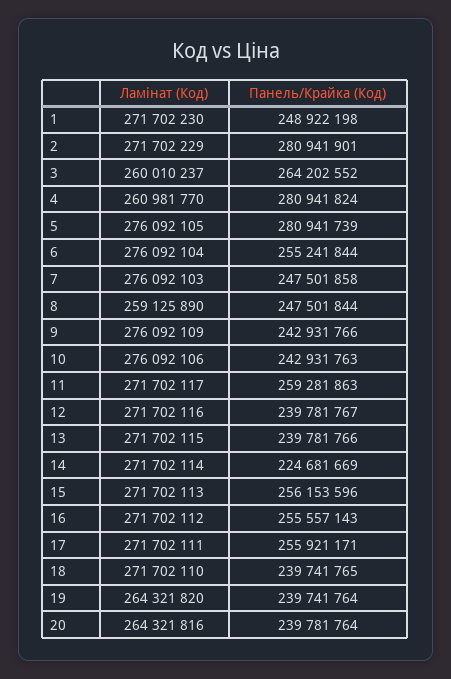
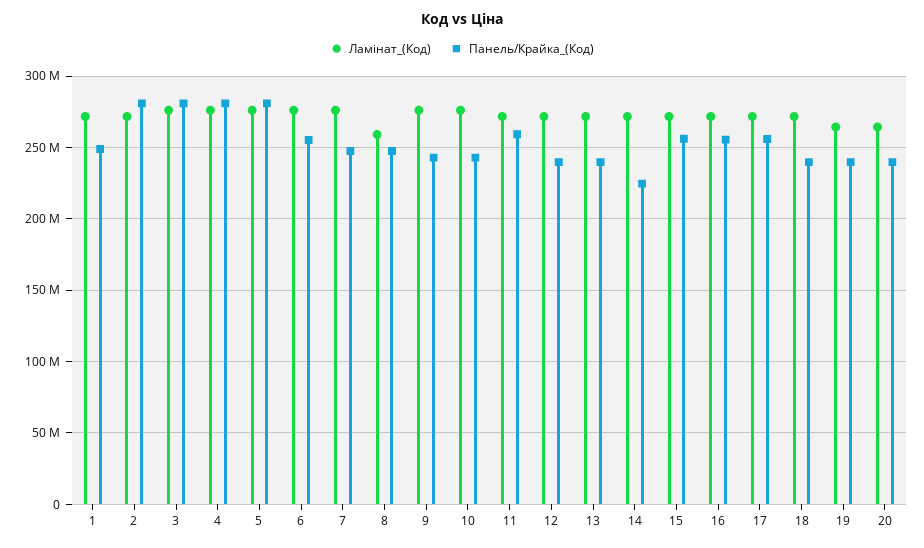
Ламінат (Код), 3: 260010237 -> 275000000
Панель/Крайка (Код), 3: 264202552 -> 280000000
Ламінат (Код), 4: 260981770 -> 275000000

